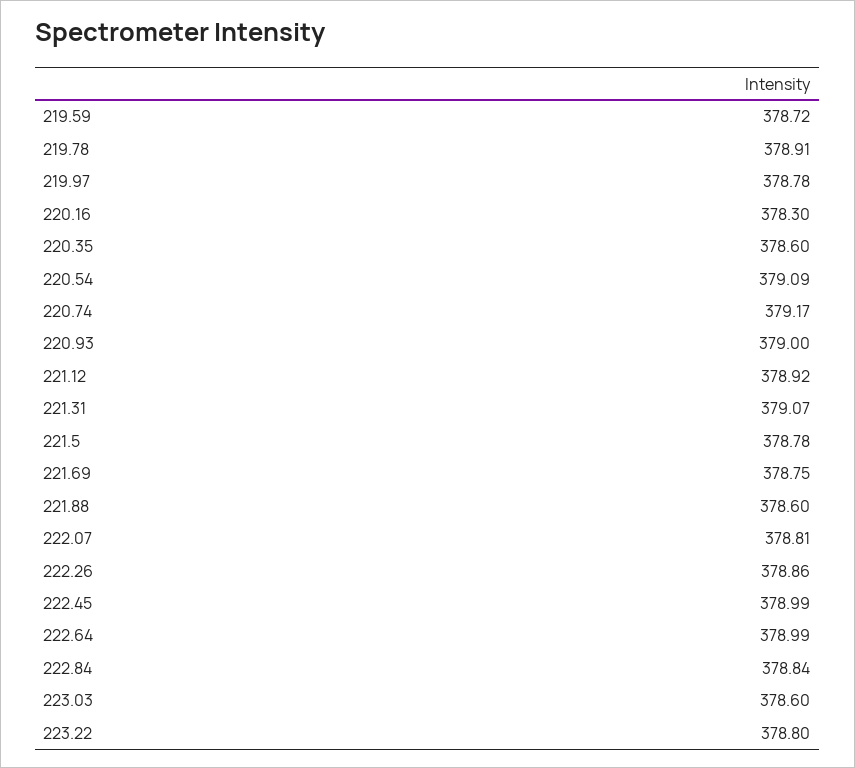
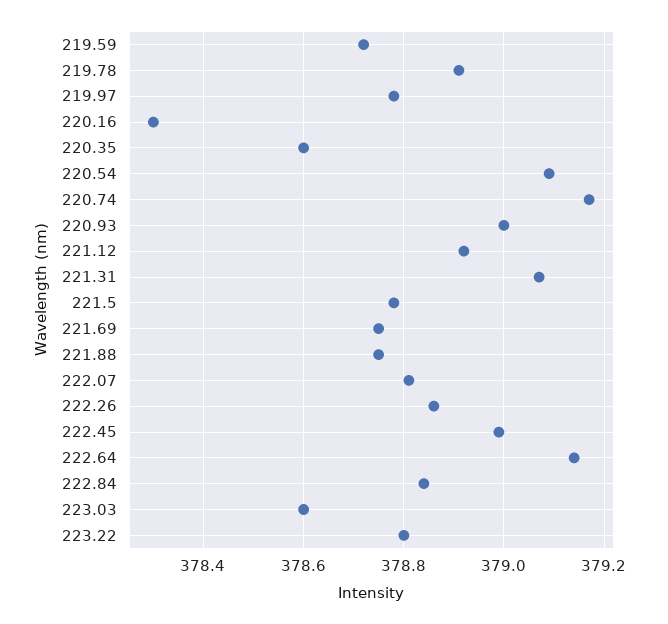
221.88: 378.6 -> 378.75
222.64: 378.99 -> 379.15

